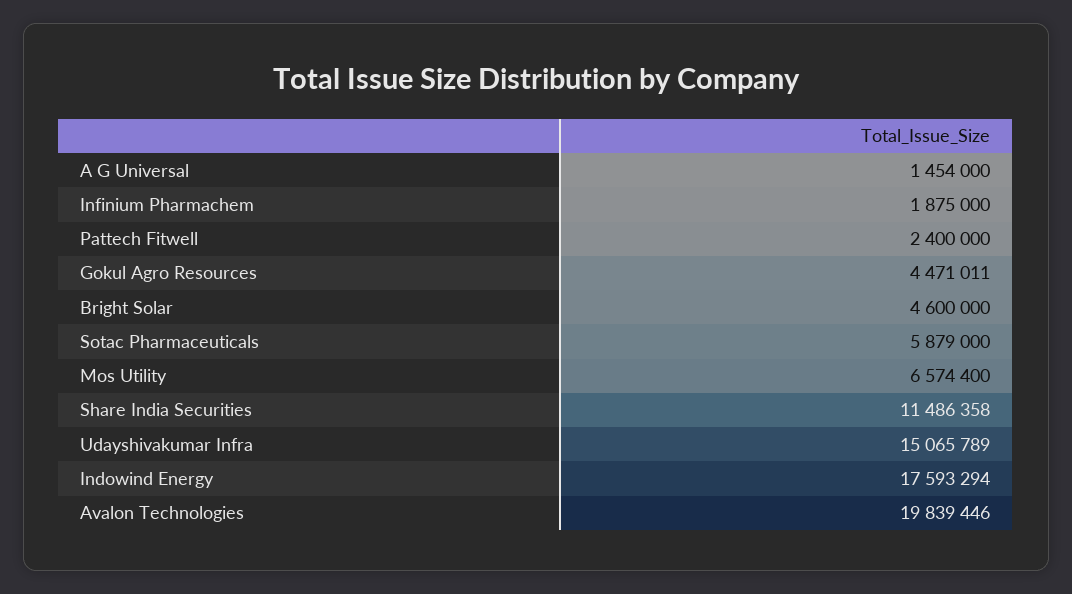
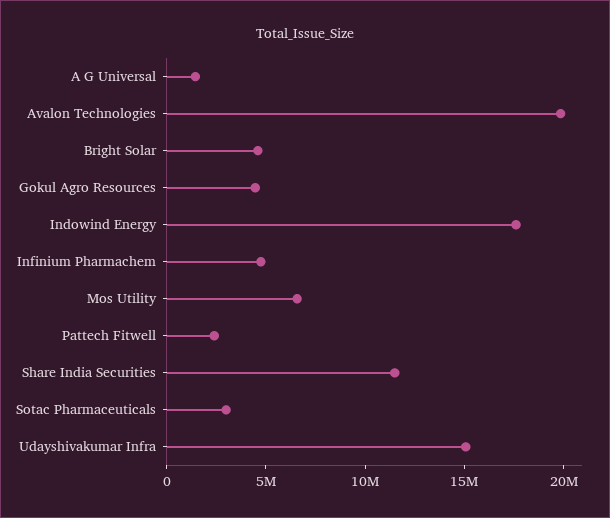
Infinium Pharmachem: 1875000 -> 5000000
Sotac Pharmaceuticals: 5879000 -> 3000000

